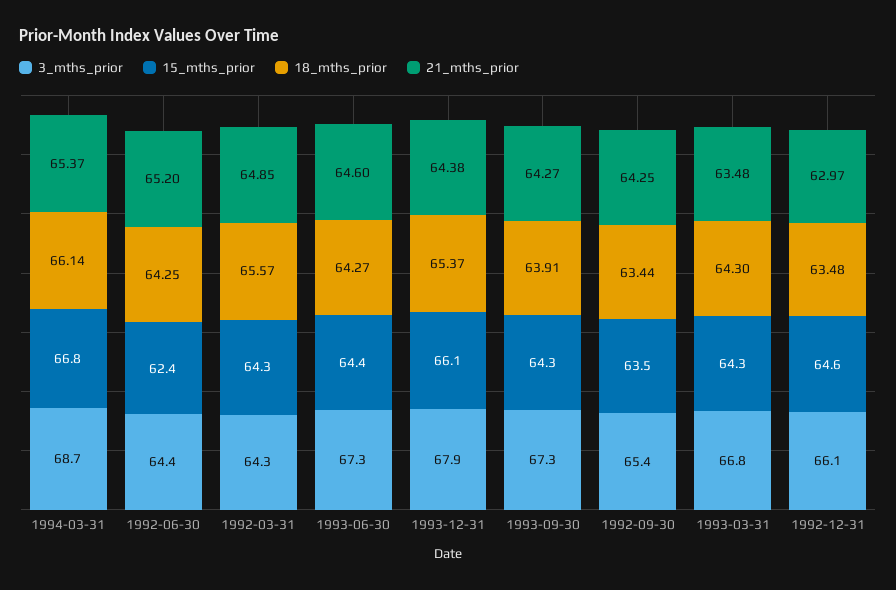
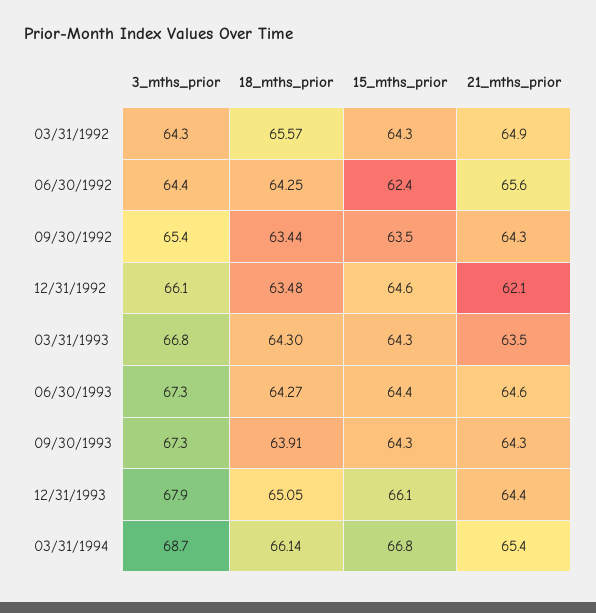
21_mths_prior, 1992-06-30: 65.2 -> 65.6
18_mths_prior, 1993-12-31: 65.37 -> 65.05
21_mths_prior, 1992-12-31: 62.97 -> 62.1

